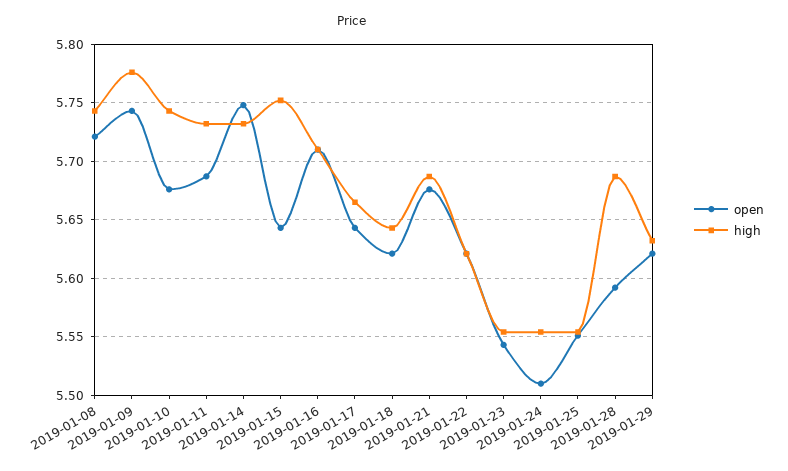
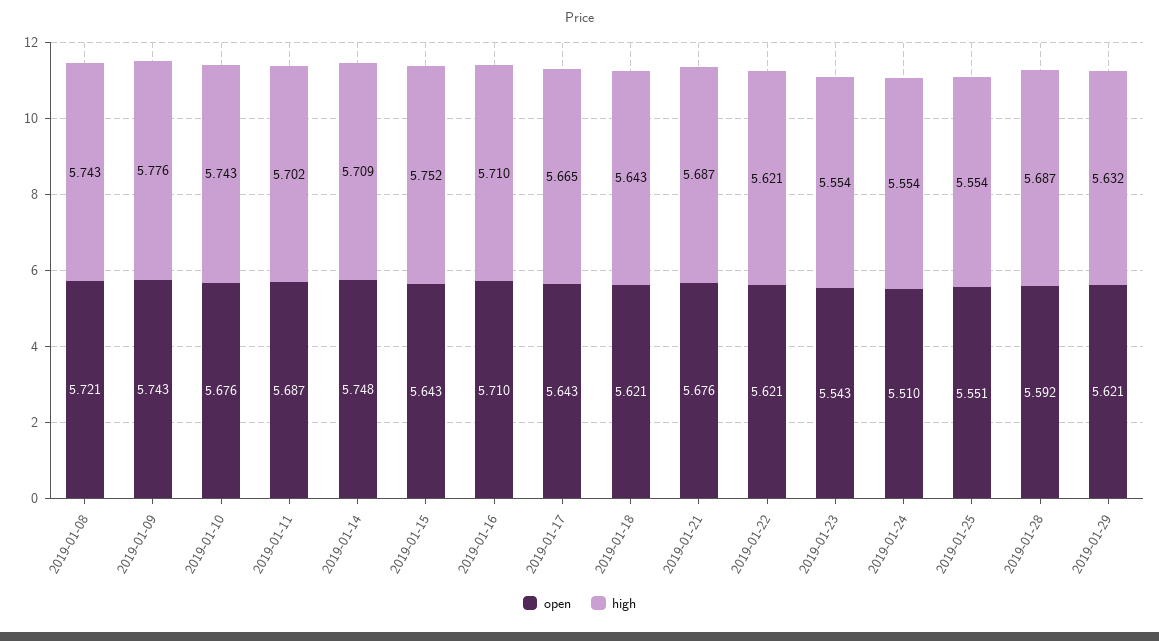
high, 2019-01-11: 5.73 -> 5.702
high, 2019-01-14: 5.73 -> 5.709

